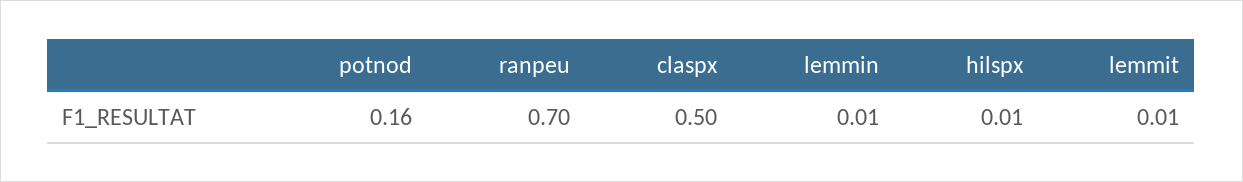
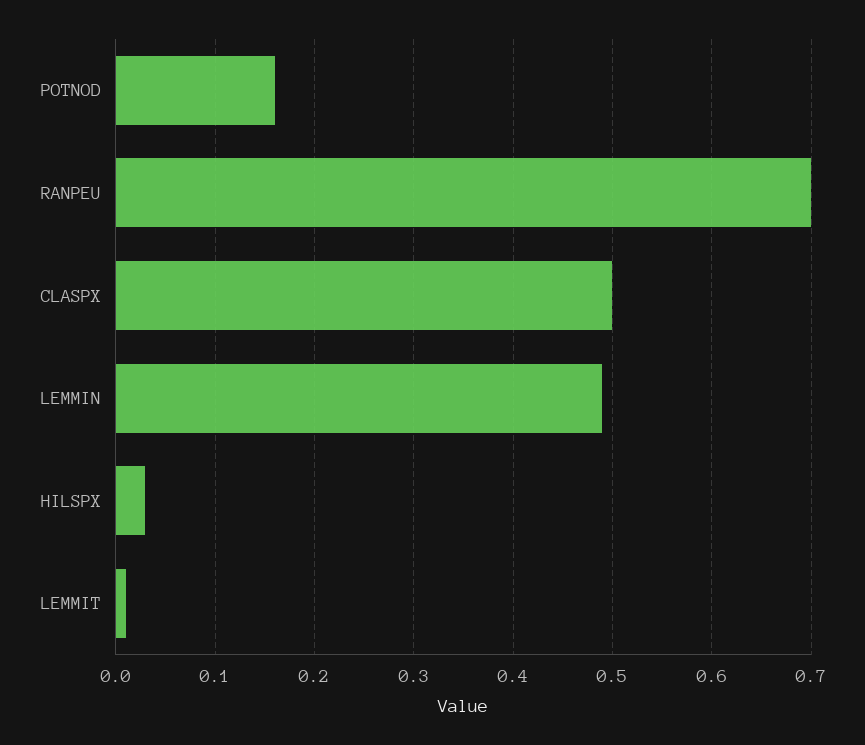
lemmin: 0.01 -> 0.49
hilspx: 0.01 -> 0.03

